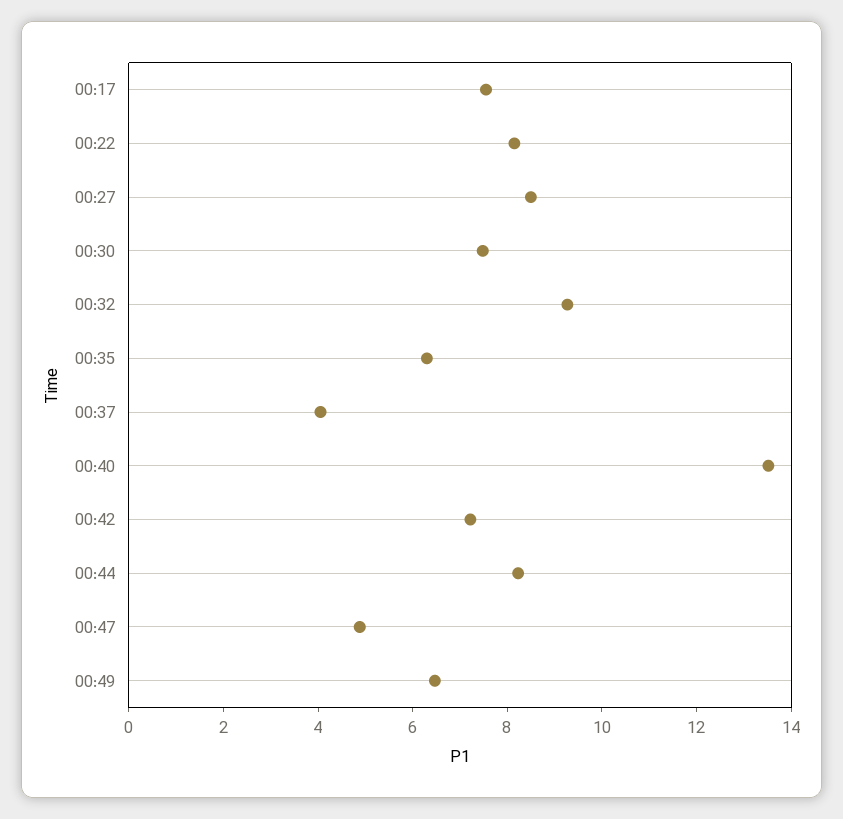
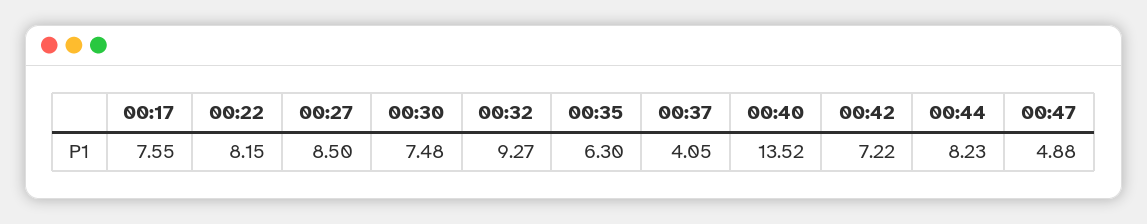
00:49: 6.5 -> none

